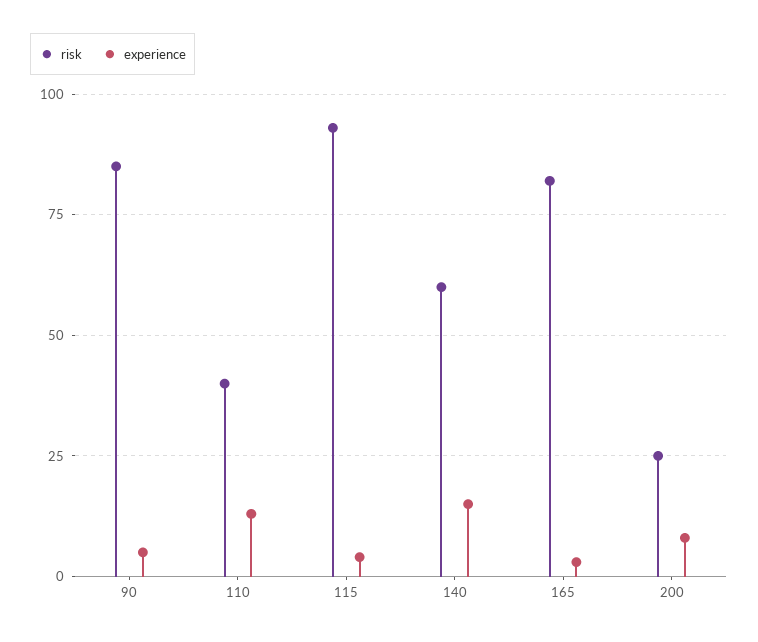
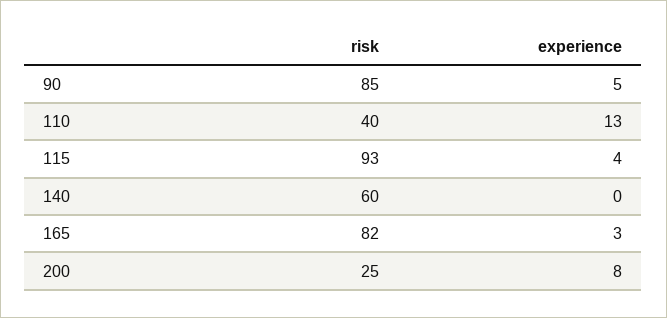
experience, 140: 15 -> 0

